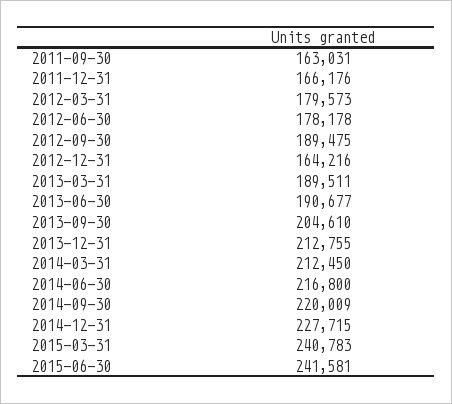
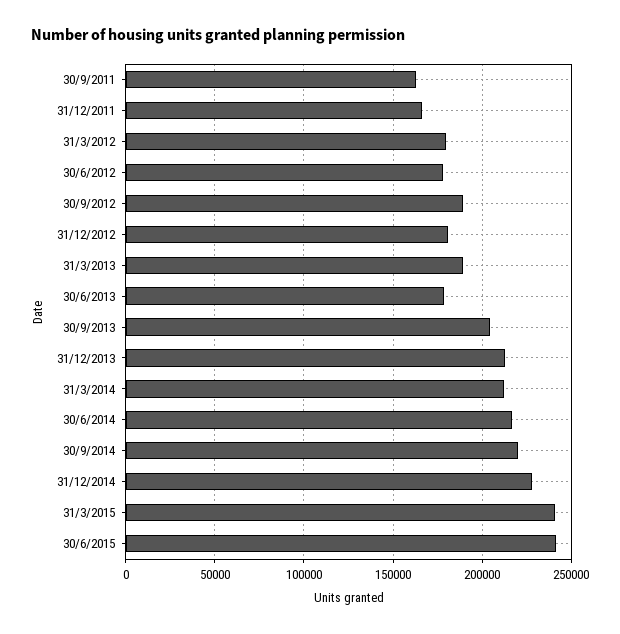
2012-12-31: 164216 -> 180000
2013-06-30: 190677 -> 180000

